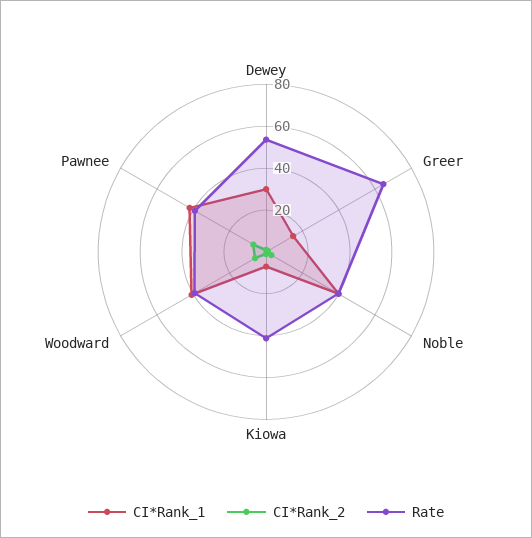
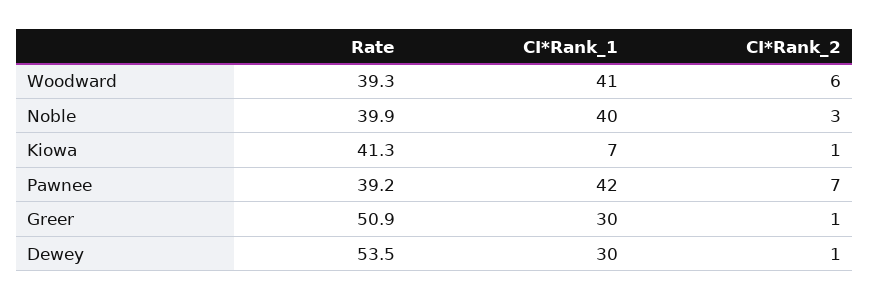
CI*Rank_1, Greer: 15 -> 30
Rate, Greer: 65 -> 50.9

